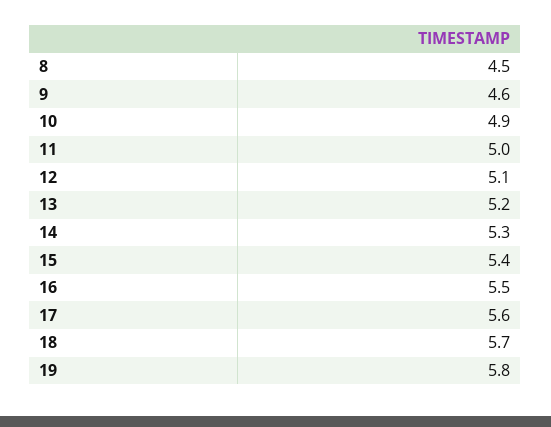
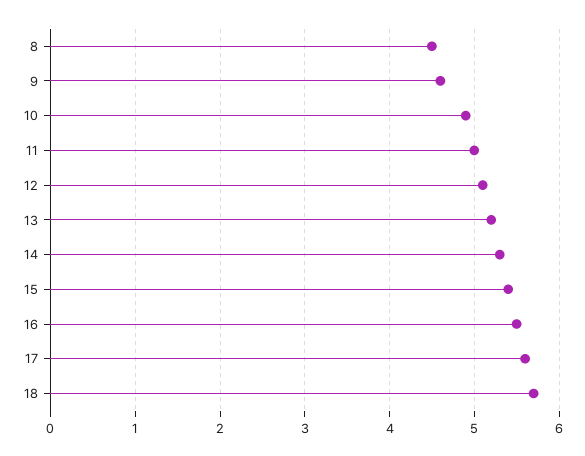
19: 5.8 -> none

